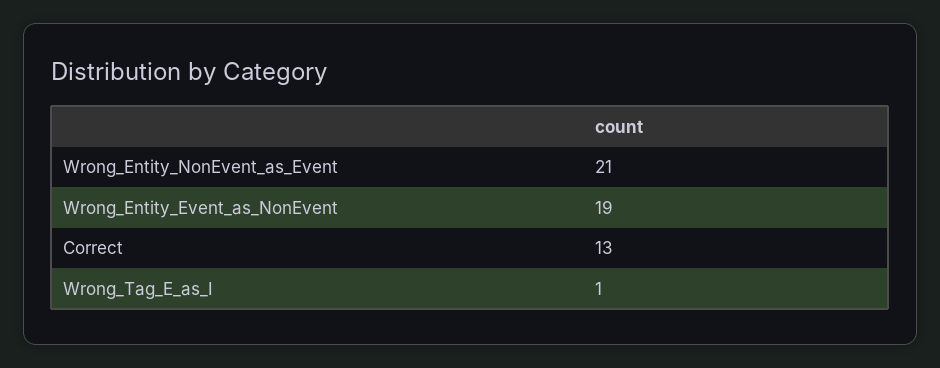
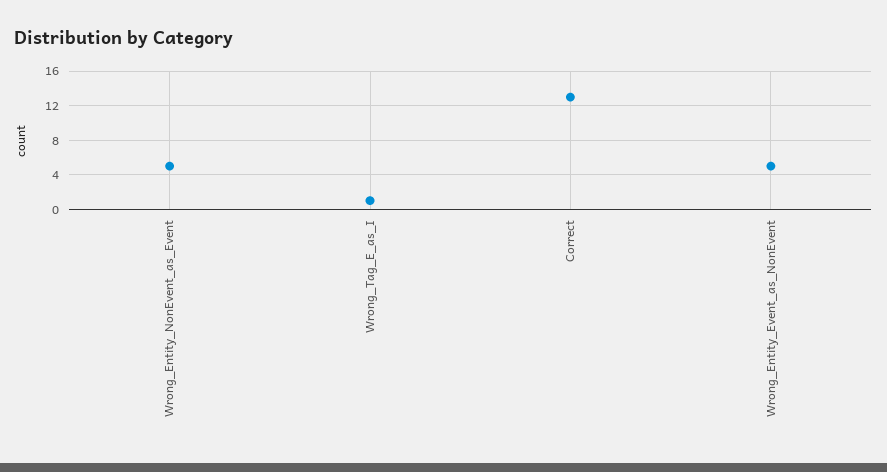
Wrong_Entity_NonEvent_as_Event: 21 -> 5
Wrong_Entity_Event_as_NonEvent: 19 -> 5

